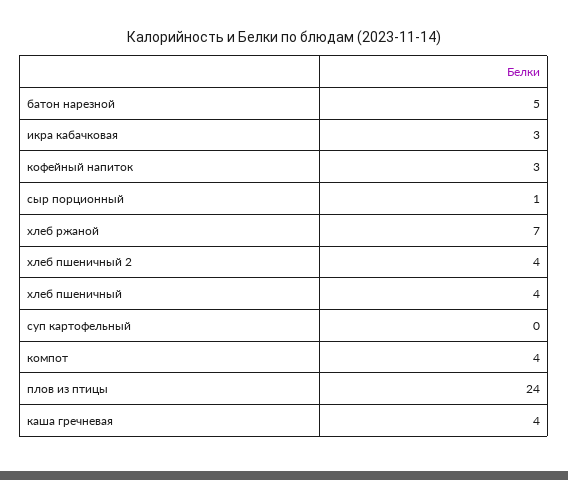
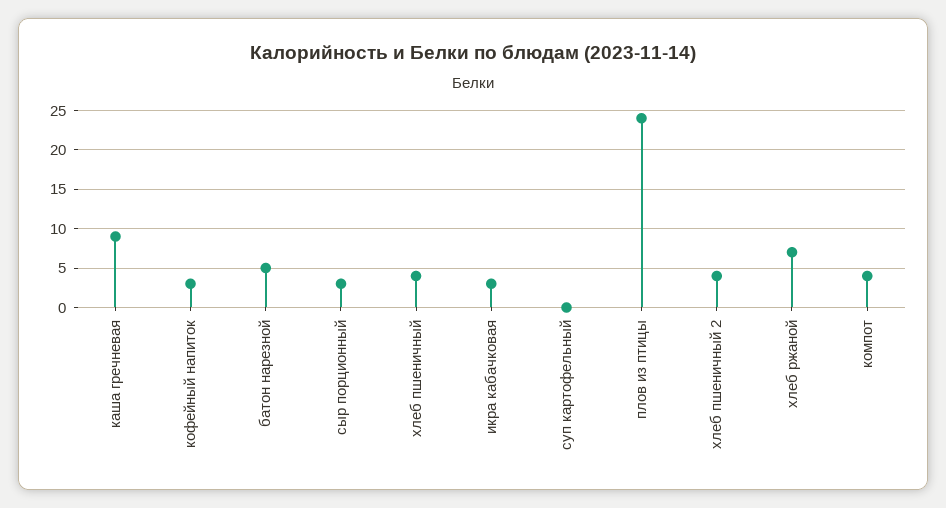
сыр порционный: 1 -> 3
каша гречневая: 4 -> 9

